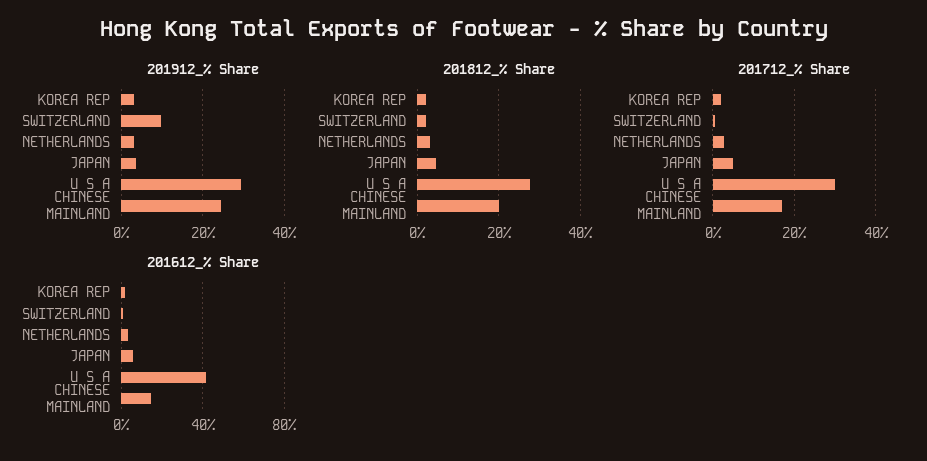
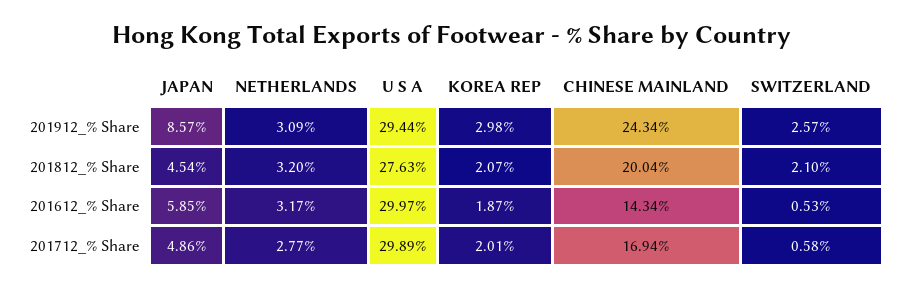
201912_% Share, SWITZERLAND: 10 -> 2.57
201912_% Share, JAPAN: 4 -> 8.57
201612_% Share, U S A: 40 -> 29.97

